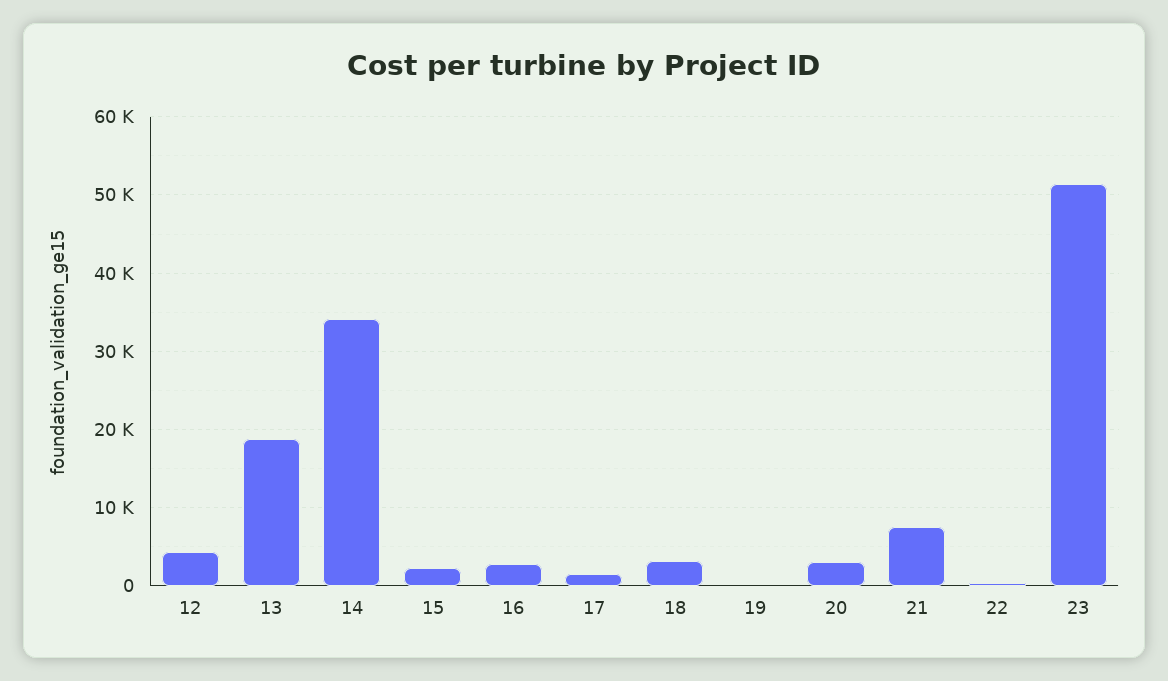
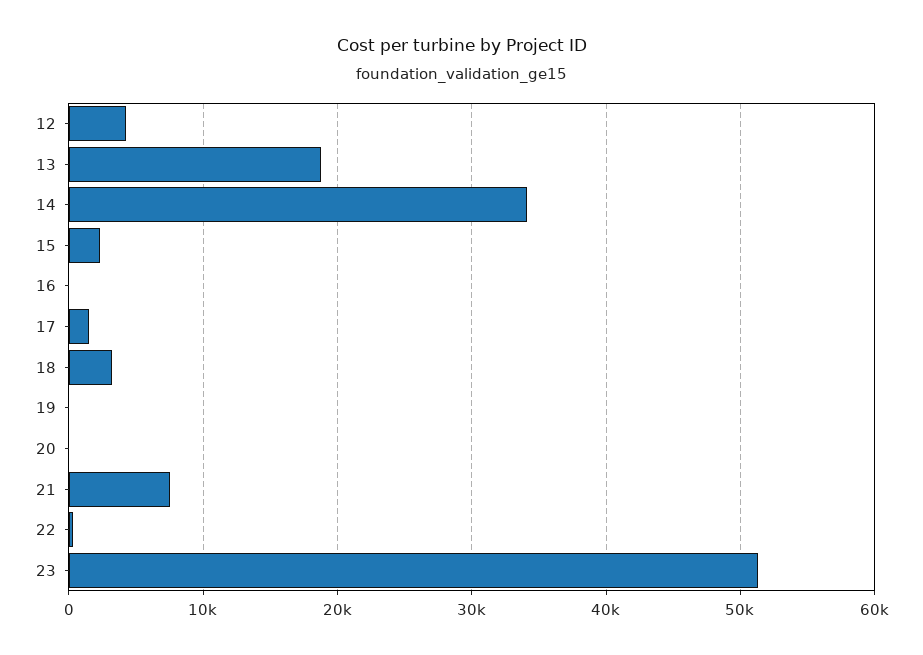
16: 3000 -> 0
20: 3000 -> 0

